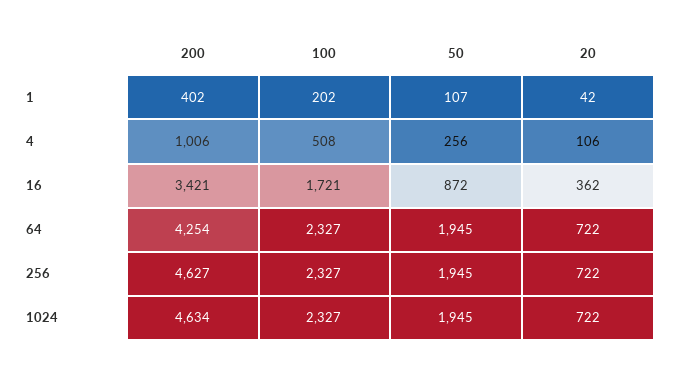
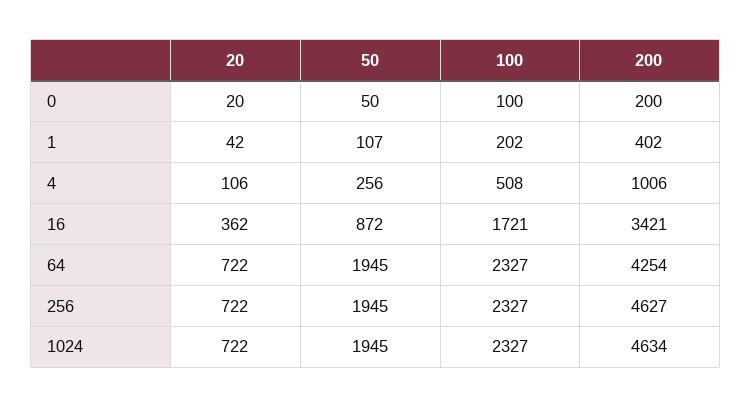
20, 0: none -> 20
50, 0: none -> 50
100, 0: none -> 100
200, 0: none -> 200

